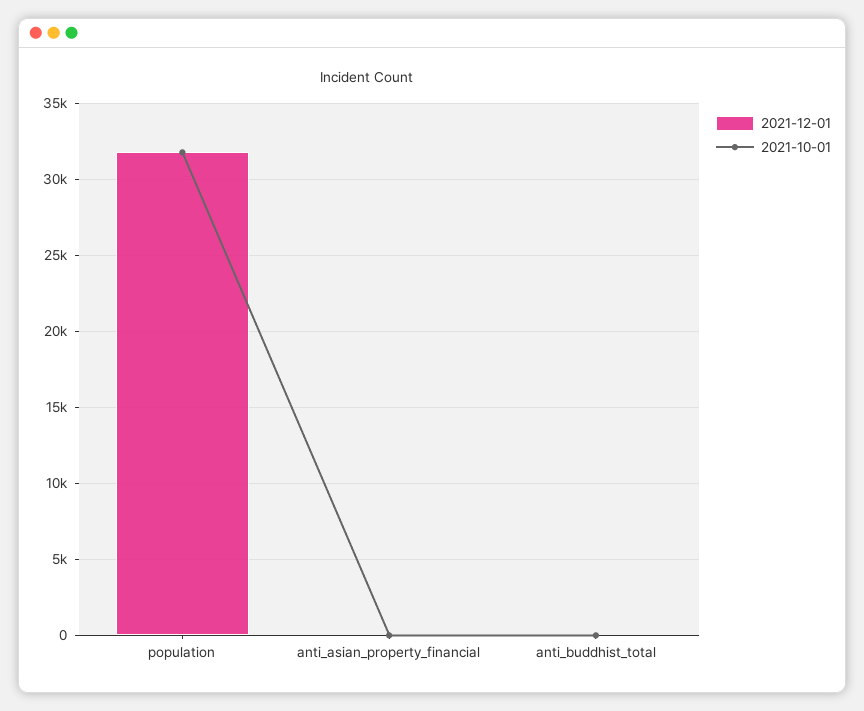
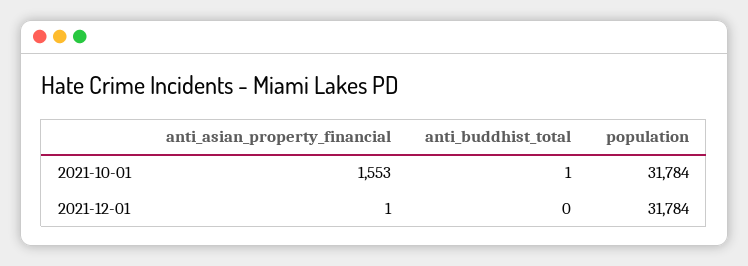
2021-10-01, anti_asian_property_financial: 0 -> 1553

